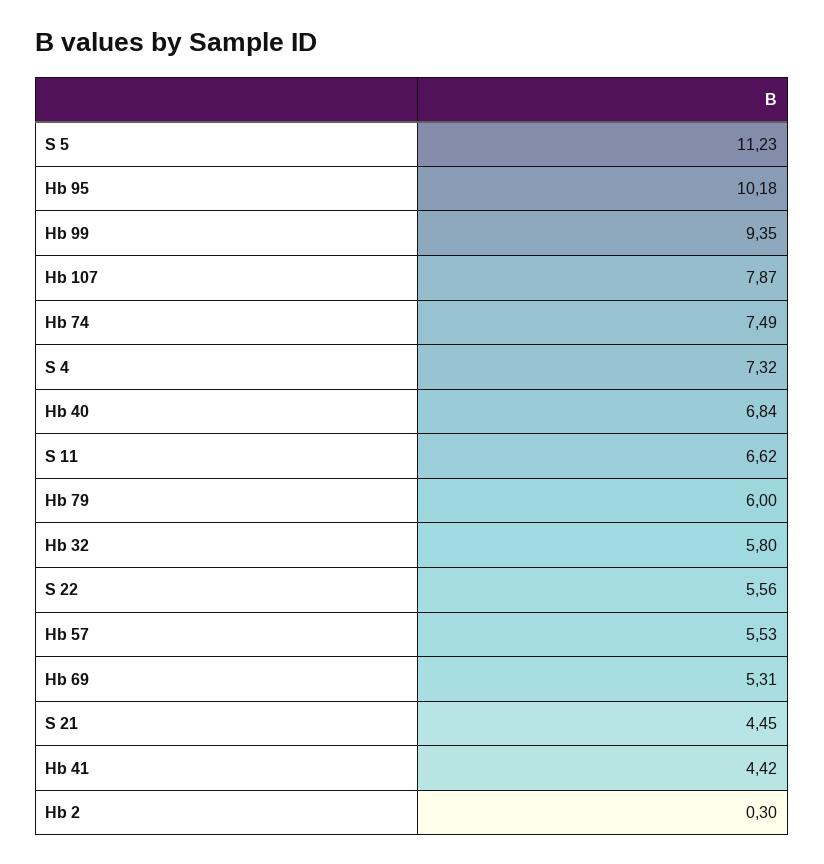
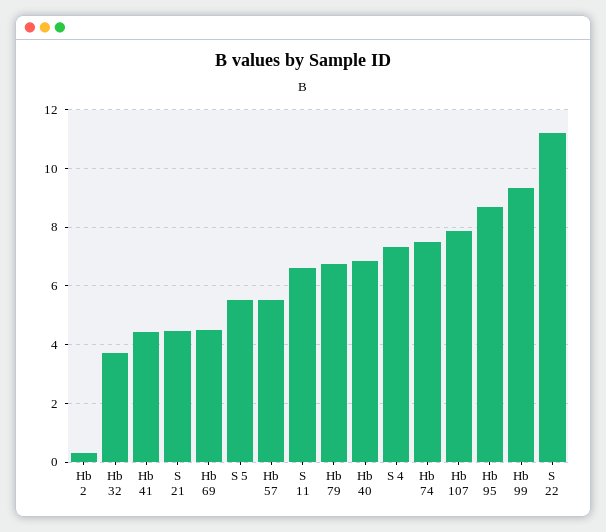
S 5: 11.23 -> 5.5
Hb 95: 10.18 -> 8.75
Hb 79: 6 -> 6.75
Hb 32: 5.8 -> 3.75
S 22: 5.56 -> 11.25
Hb 69: 5.31 -> 4.5

